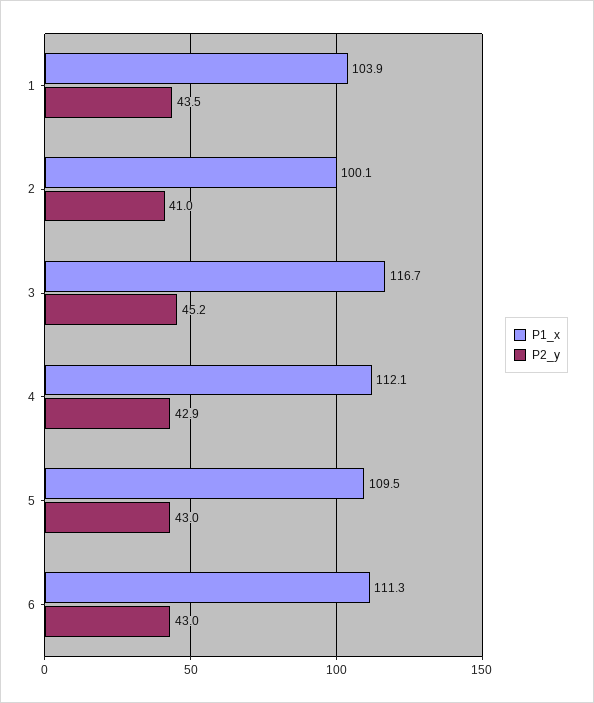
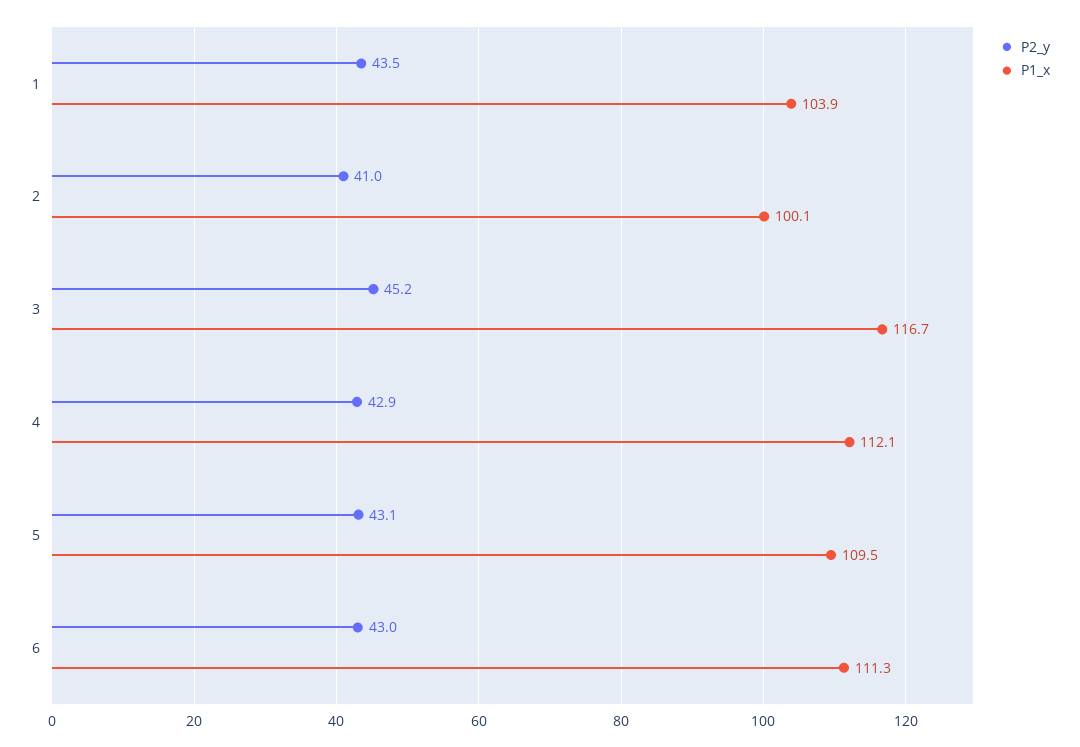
P2_y, 5: 43 -> 43.1

